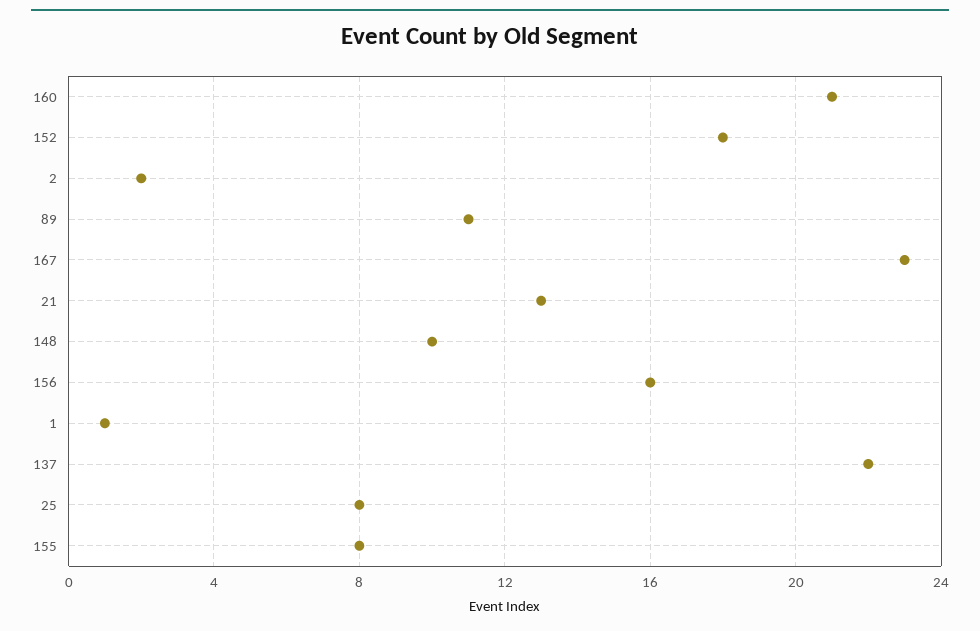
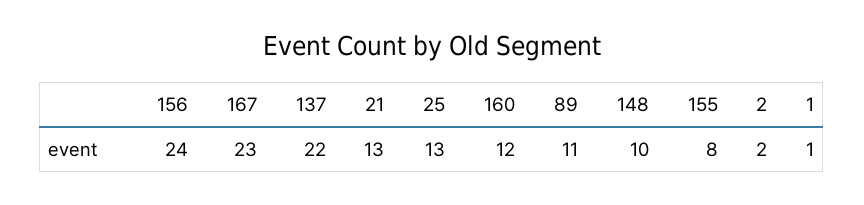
160: 21 -> 12
152: 18 -> none
156: 16 -> 24
25: 8 -> 13

